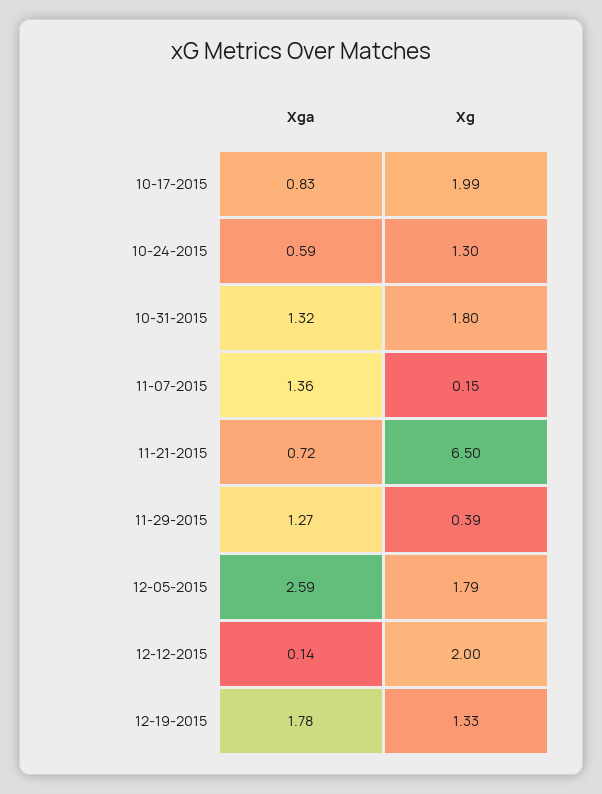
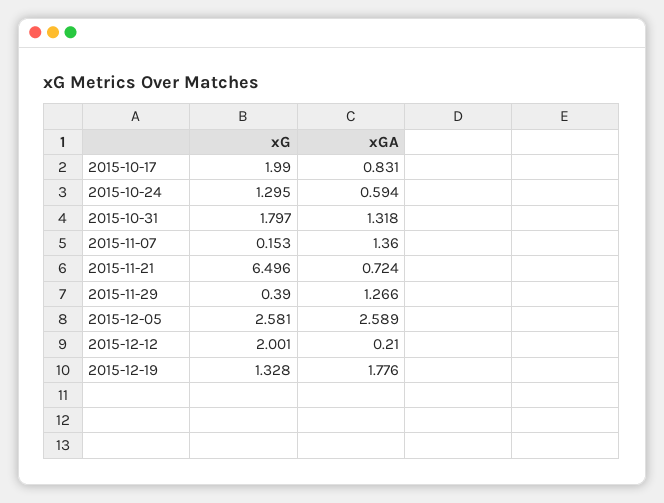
Xg, 12-05-2015: 1.79 -> 2.581
Xga, 12-12-2015: 0.14 -> 0.21

